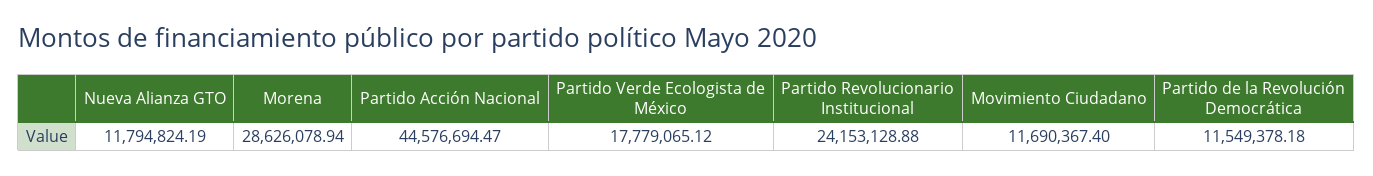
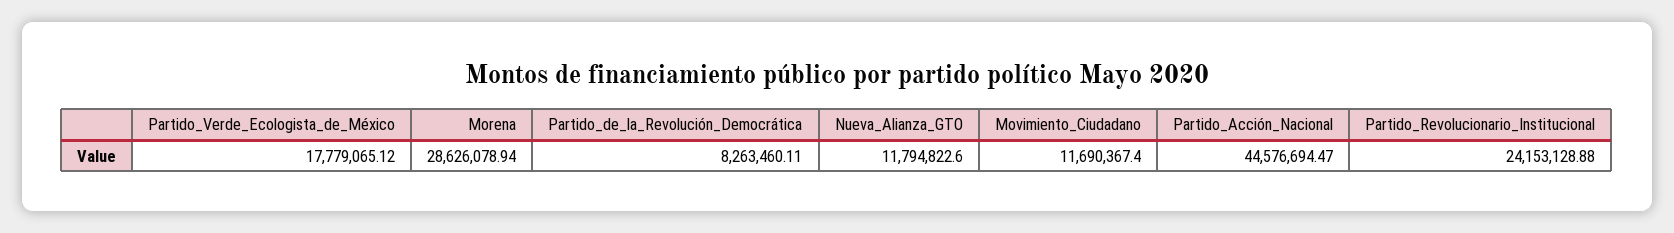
Nueva Alianza GTO: 11794824.19 -> 11794822.6
Partido de la Revolución Democrática: 11549378.18 -> 8263460.11

